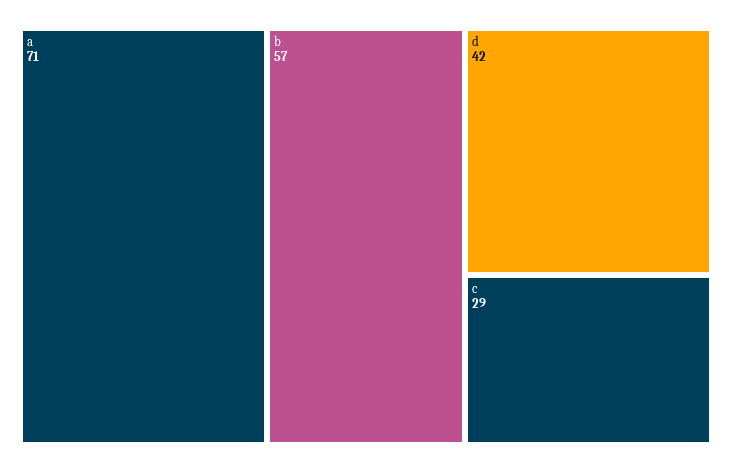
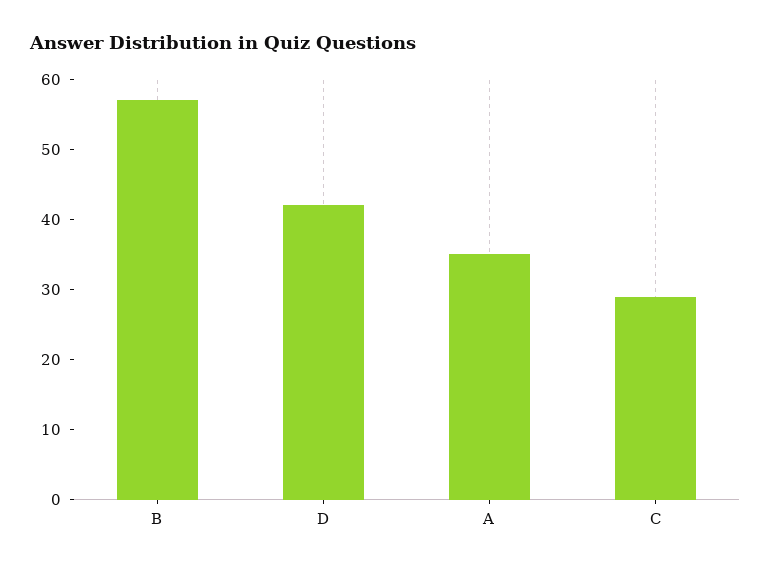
a: 71 -> 35

